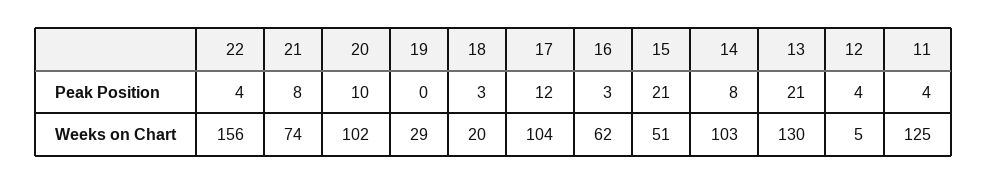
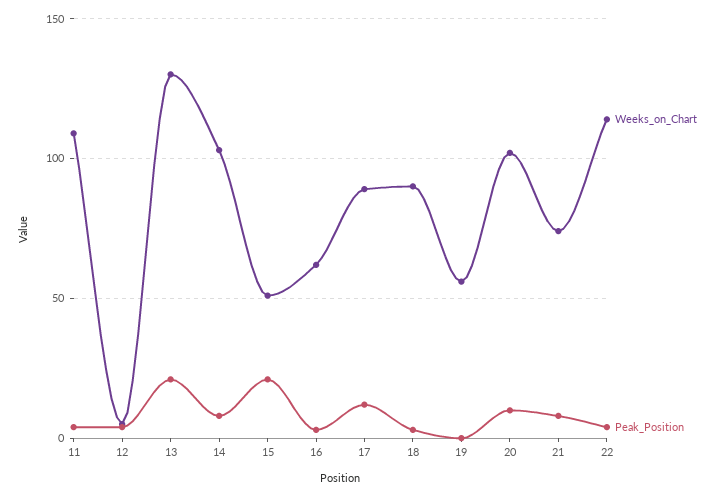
Weeks on Chart, 22: 156 -> 115
Weeks on Chart, 19: 29 -> 55
Weeks on Chart, 18: 20 -> 90
Weeks on Chart, 17: 104 -> 90
Weeks on Chart, 11: 125 -> 110

